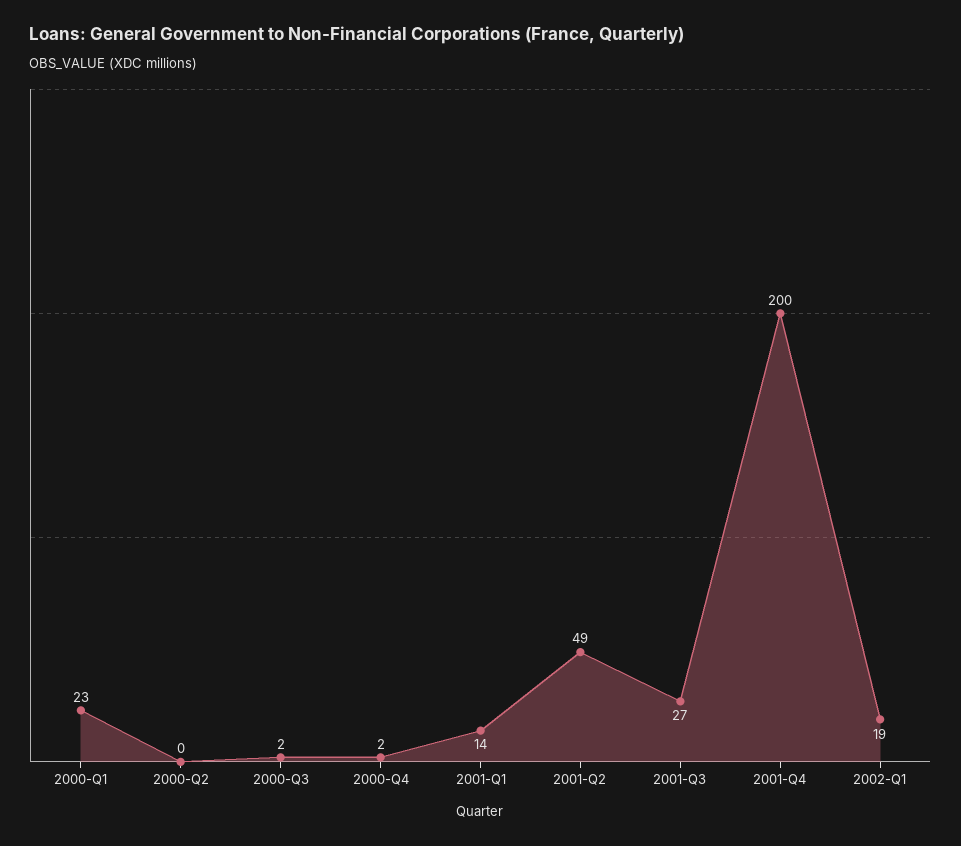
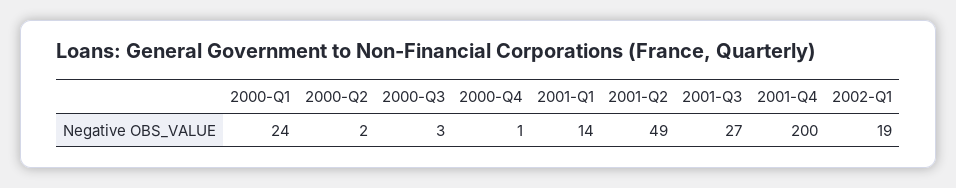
2000-Q1: 23 -> 24
2000-Q2: 0 -> 2
2000-Q3: 2 -> 3
2000-Q4: 2 -> 1

